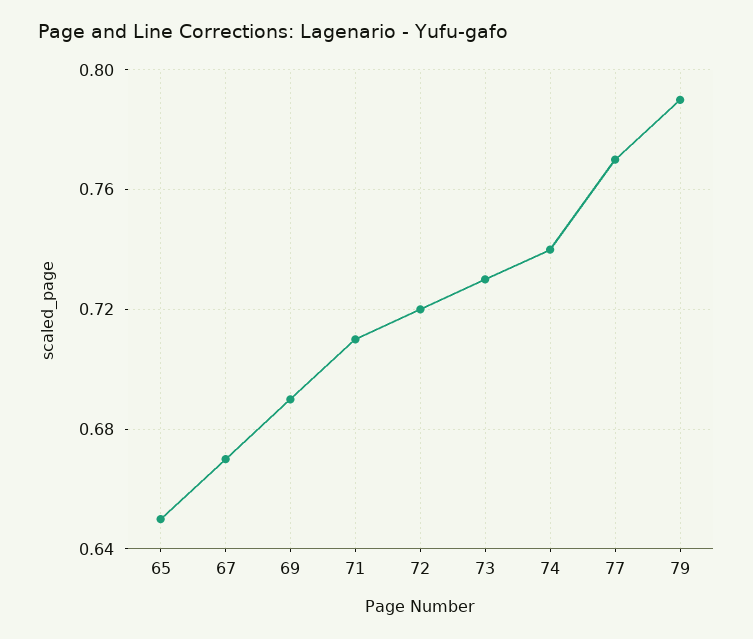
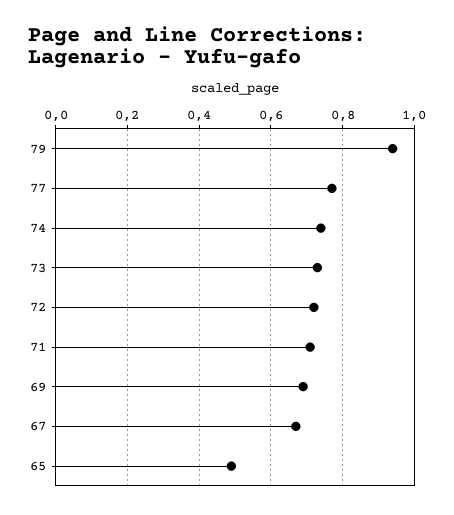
65: 0.65 -> 0.5
79: 0.79 -> 0.95

